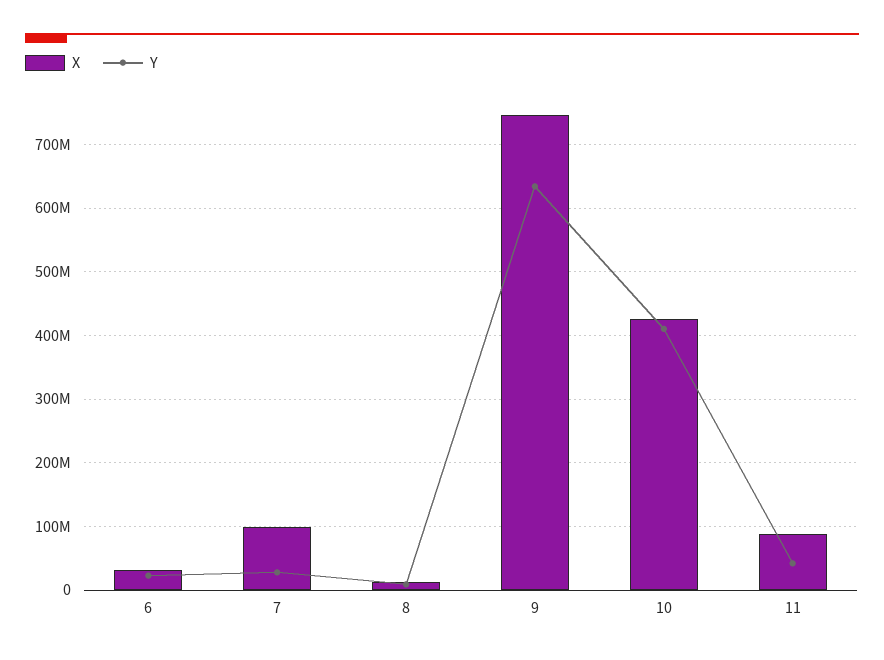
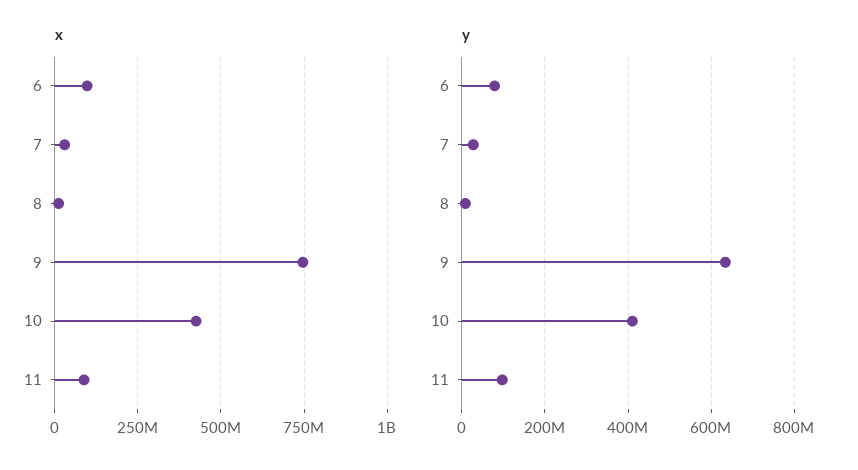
X, 6: 30000000 -> 100000000
Y, 6: 20000000 -> 80000000
X, 7: 100000000 -> 25000000
Y, 11: 40000000 -> 100000000

